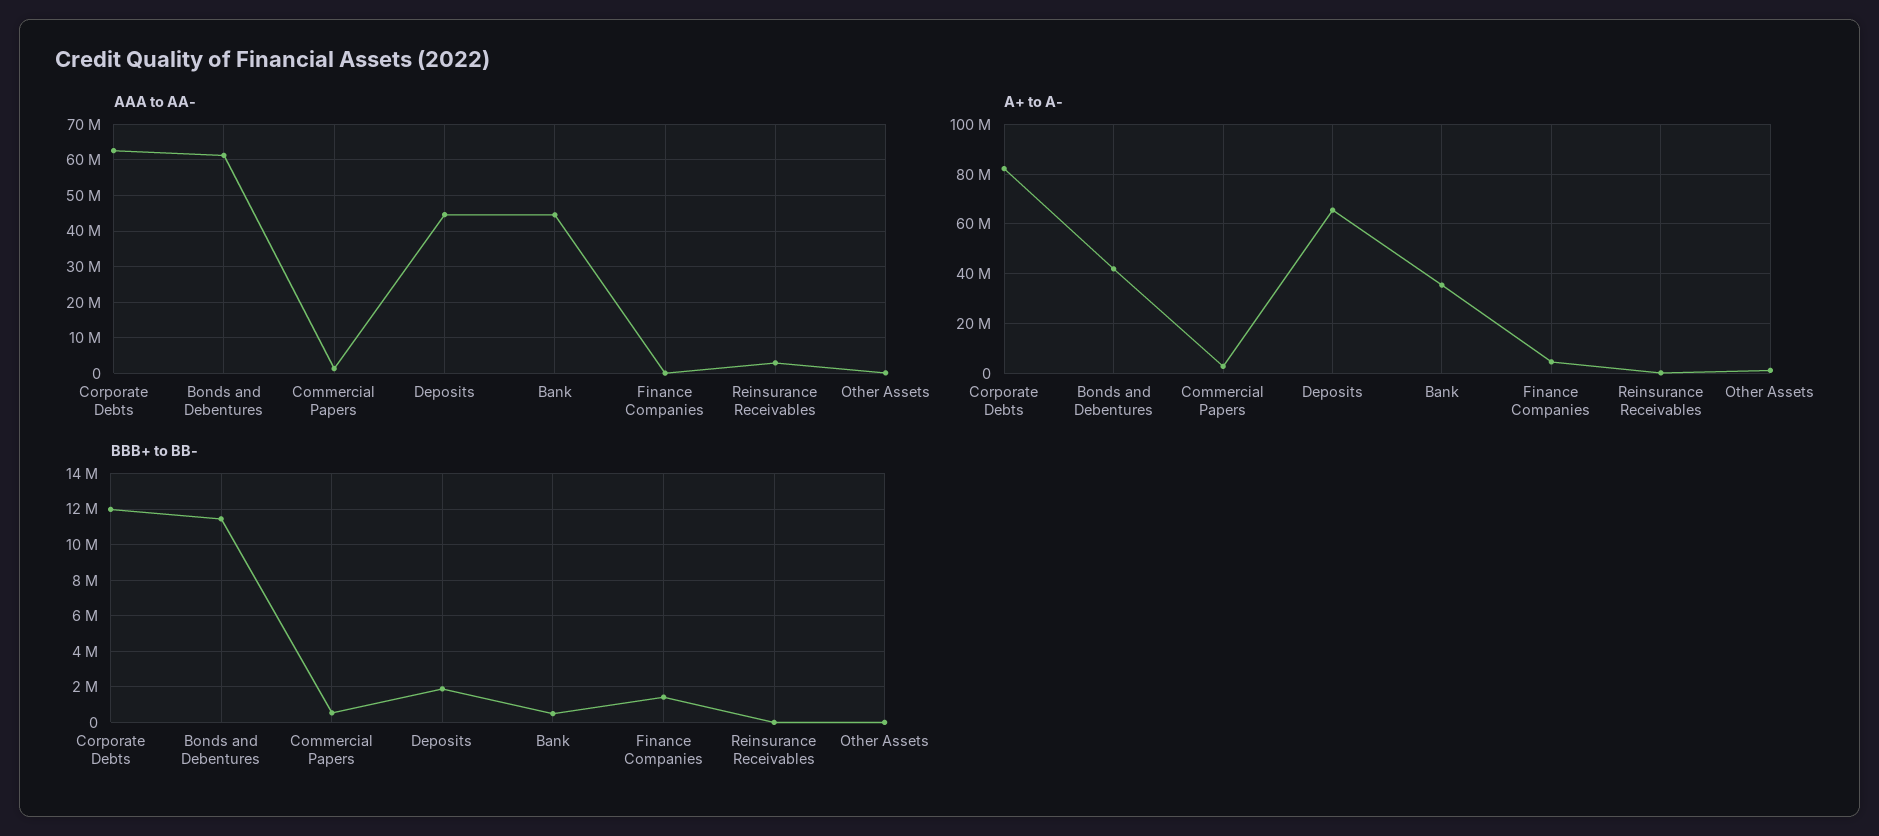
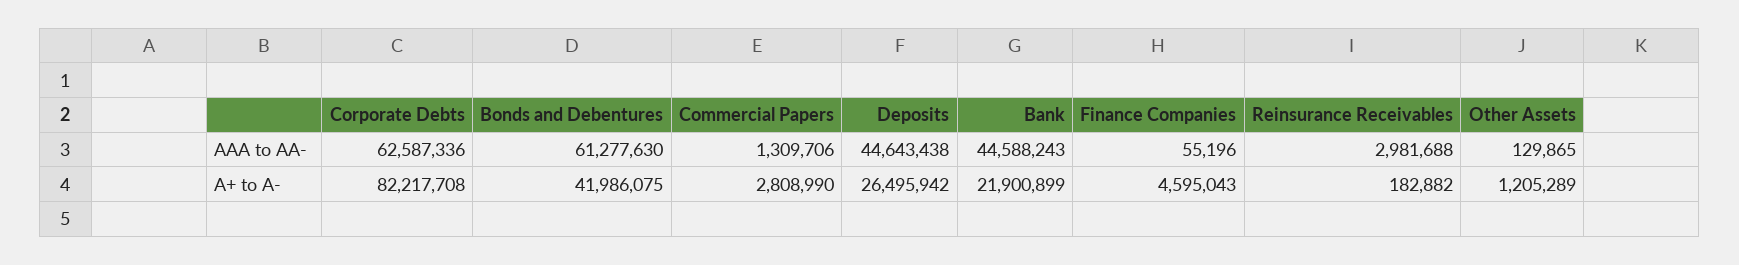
A+ to A-, Deposits: 65000000 -> 26495942
A+ to A-, Bank: 35000000 -> 21900899
BBB+ to BB-, Corporate Debts: 12000000 -> none
BBB+ to BB-, Bonds and Debentures: 11500000 -> none
BBB+ to BB-, Commercial Papers: 500000 -> none
BBB+ to BB-, Deposits: 2000000 -> none
BBB+ to BB-, Bank: 500000 -> none
BBB+ to BB-, Finance Companies: 1500000 -> none
BBB+ to BB-, Reinsurance Receivables: 0 -> none
BBB+ to BB-, Other Assets: 0 -> none

